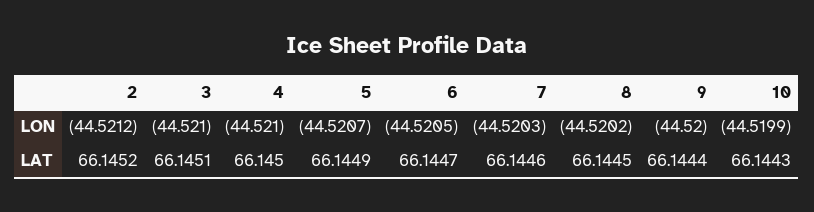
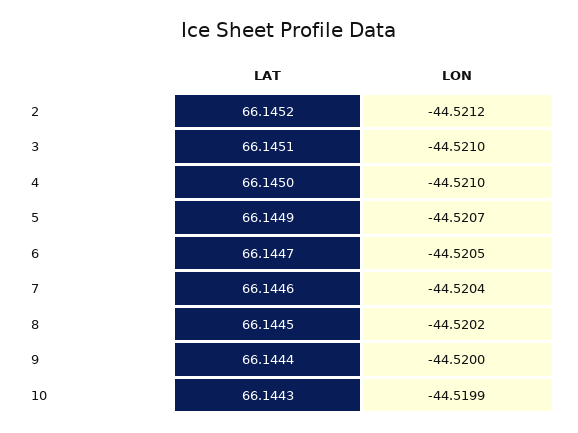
7, LON: -44.5203 -> -44.5204

